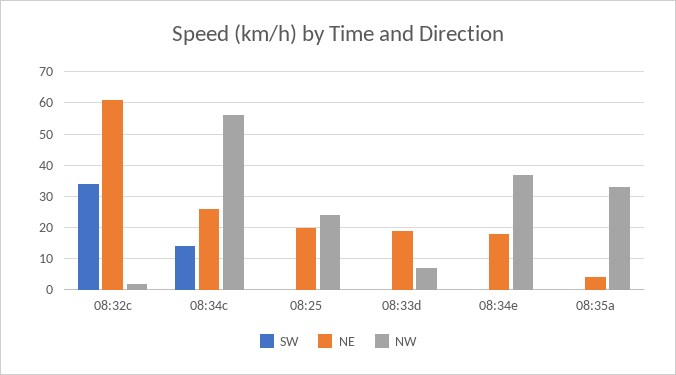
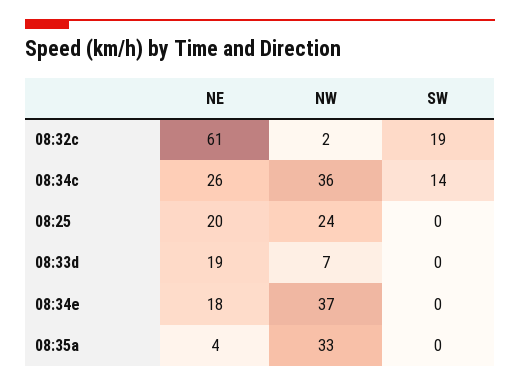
SW, 08:32c: 35 -> 19
NW, 08:34c: 55 -> 36

